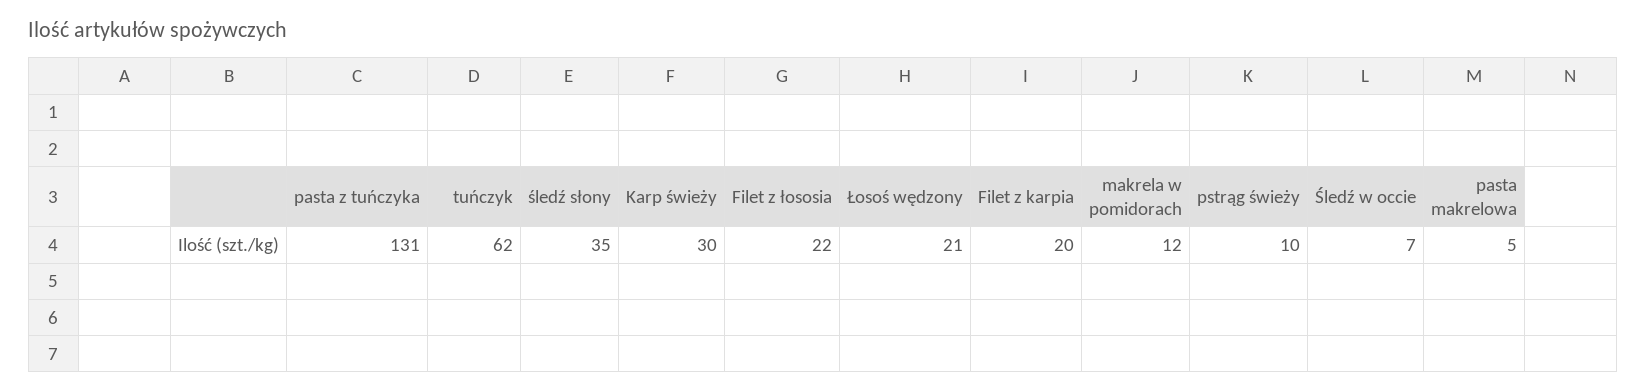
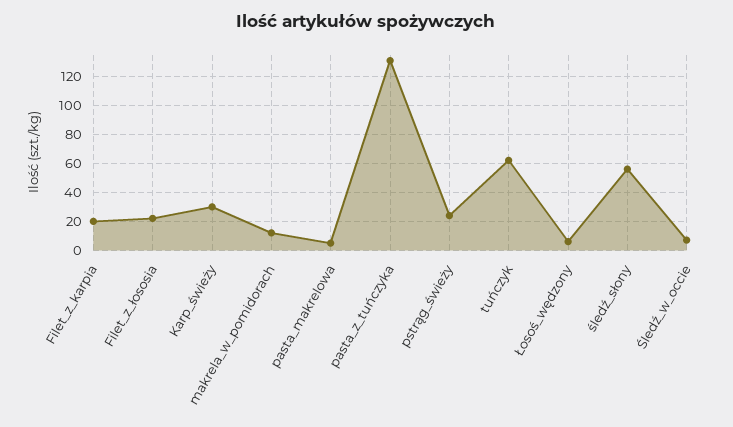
śledź słony: 35 -> 55
Łosoś wędzony: 21 -> 5
pstrąg świeży: 10 -> 25

